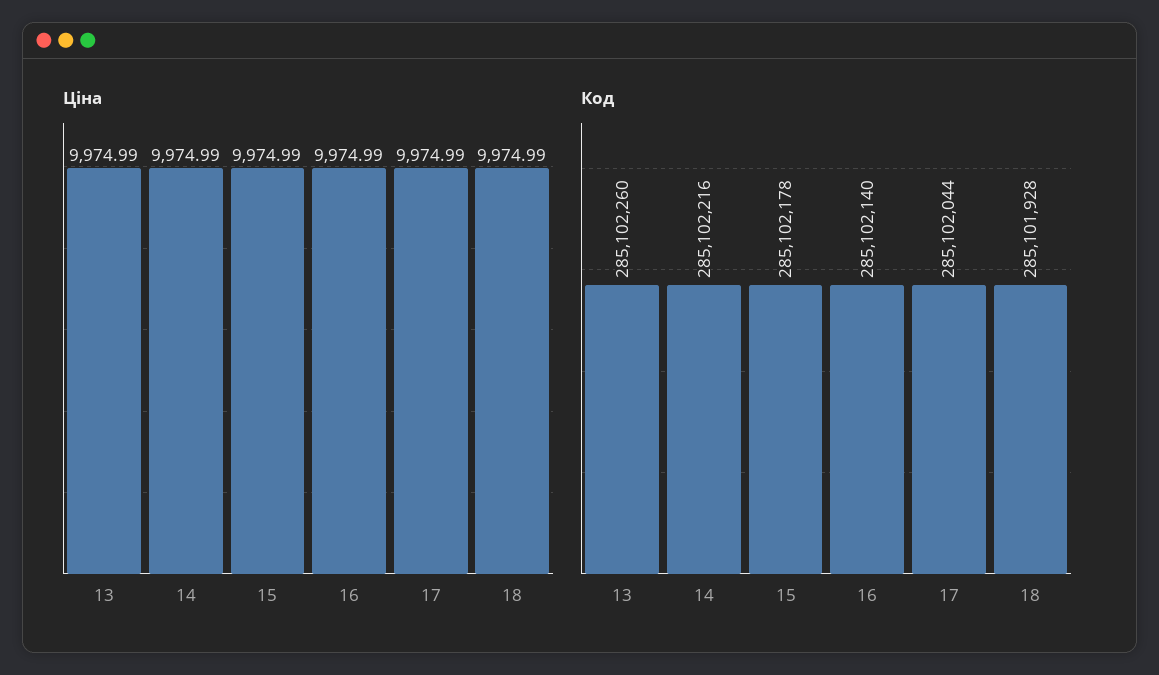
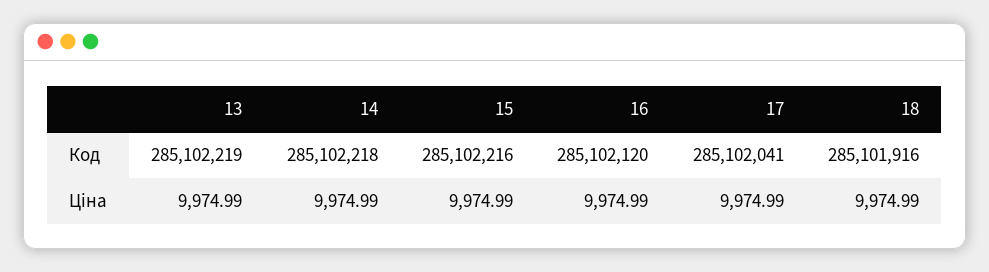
Код, 13: 285102260 -> 285102219
Код, 14: 285102216 -> 285102218
Код, 15: 285102178 -> 285102216
Код, 16: 285102140 -> 285102120
Код, 17: 285102044 -> 285102041
Код, 18: 285101928 -> 285101916

